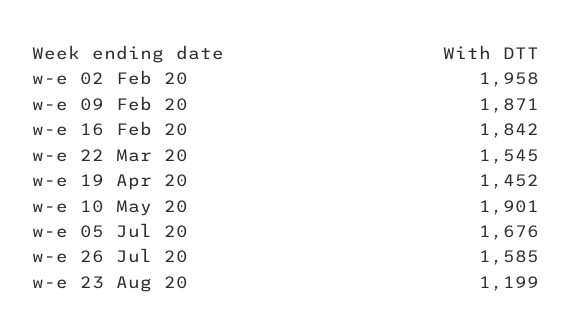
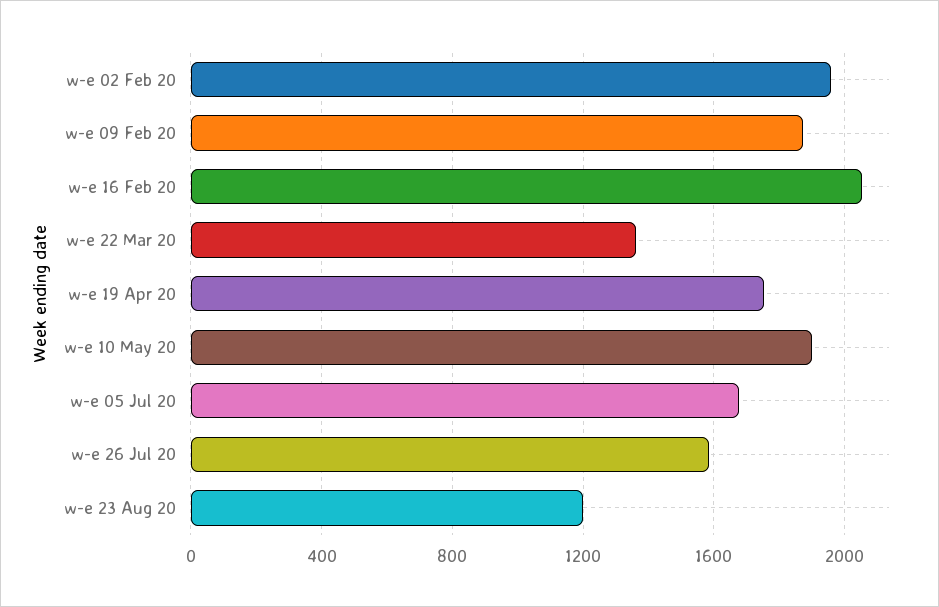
w-e 16 Feb 20: 1842 -> 2050
w-e 22 Mar 20: 1545 -> 1350
w-e 19 Apr 20: 1452 -> 1750

